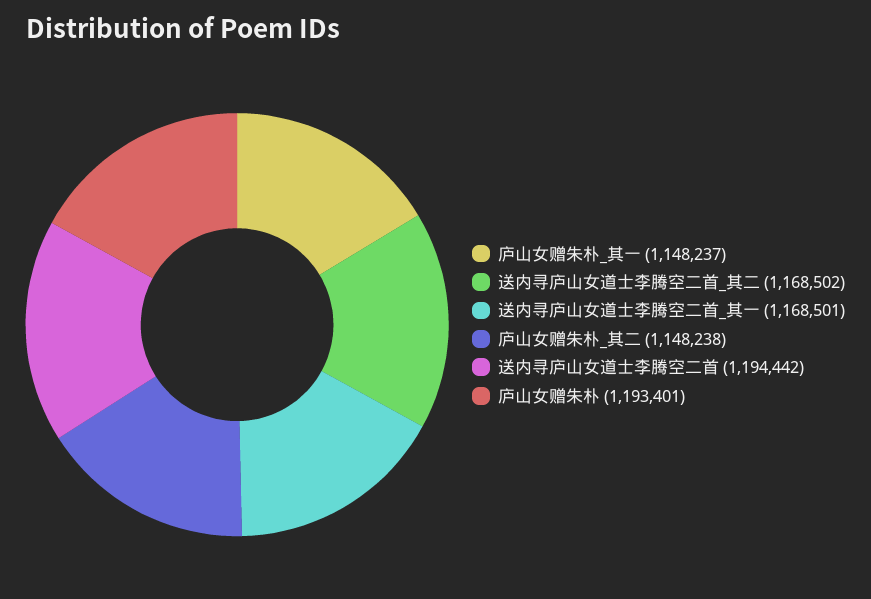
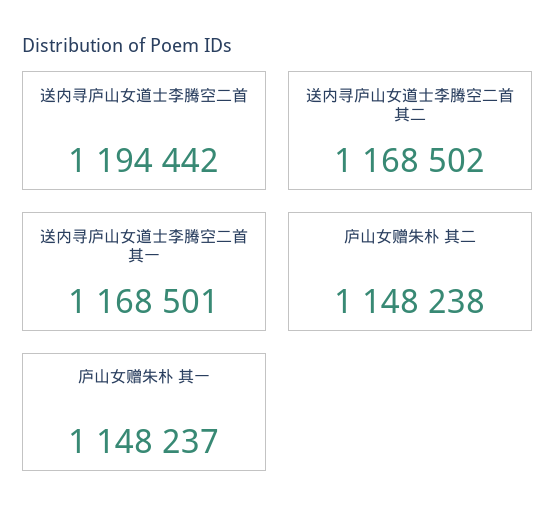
庐山女赠朱朴: 1193401 -> none

